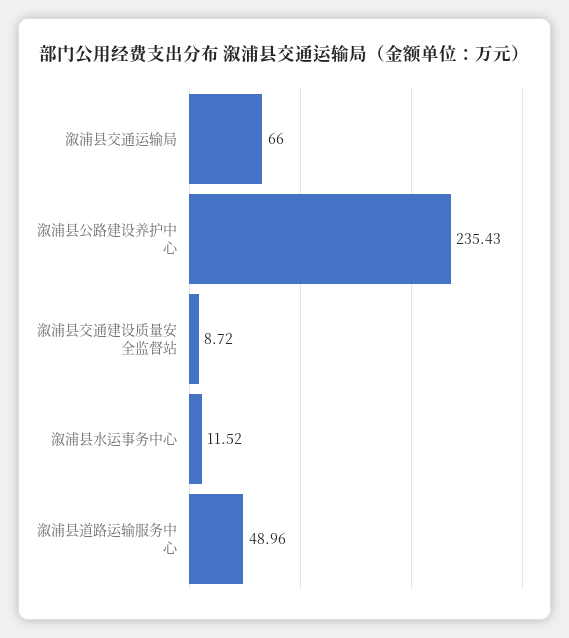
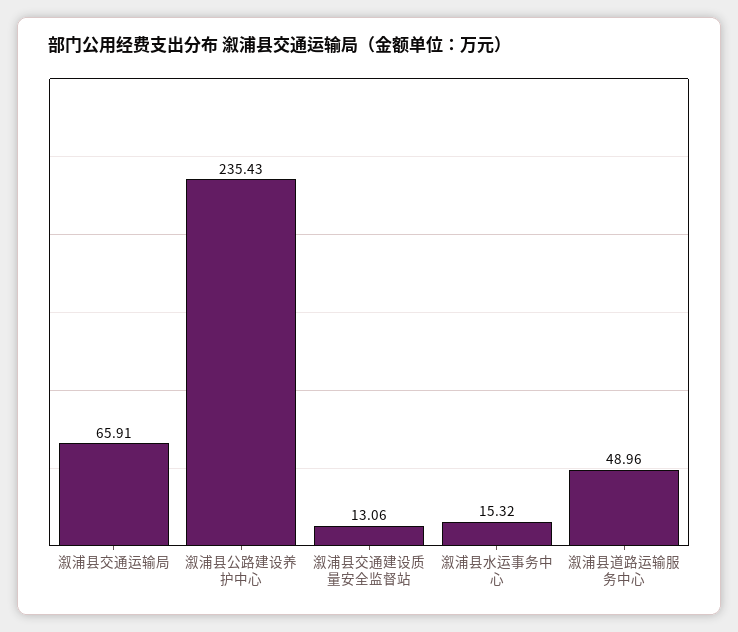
溆浦县交通运输局: 66 -> 65.91
溆浦县交通建设质量安全监督站: 8.72 -> 13.06
溆浦县水运事务中心: 11.52 -> 15.32

